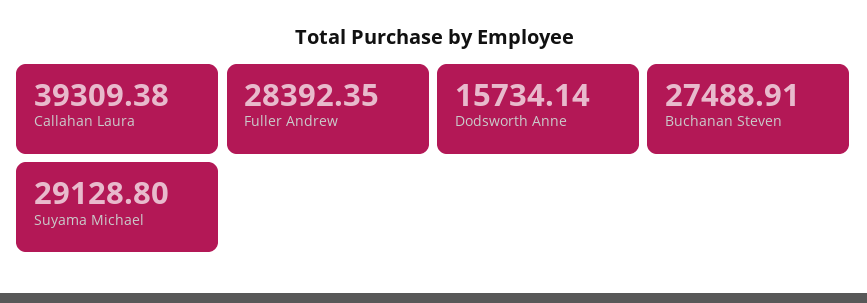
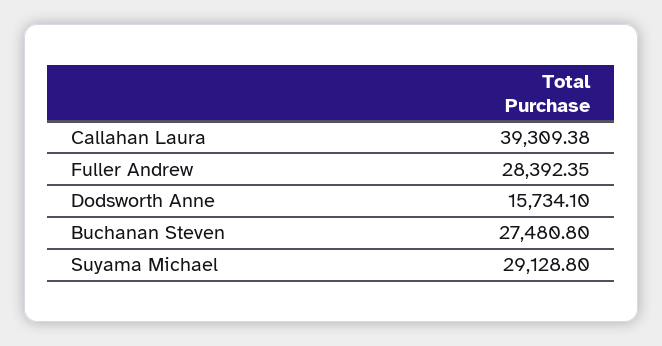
Dodsworth Anne: 15734.14 -> 15734.1
Buchanan Steven: 27488.91 -> 27480.8

